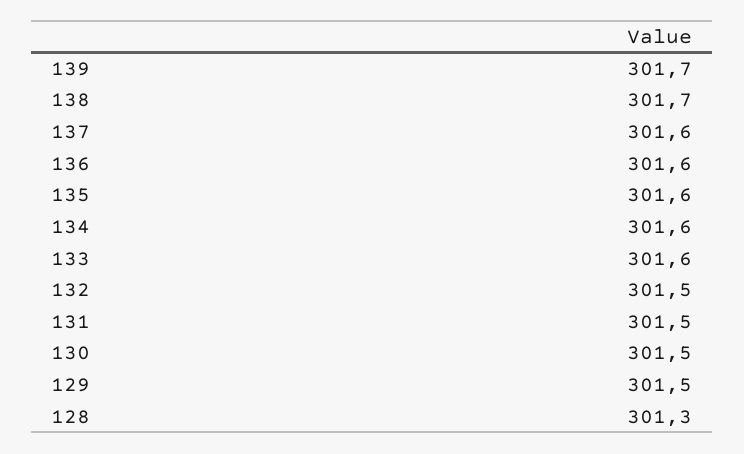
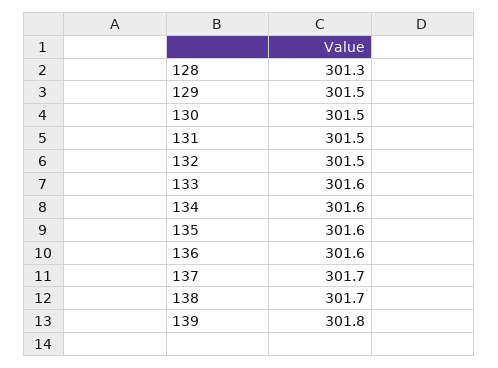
139: 301.7 -> 301.8
137: 301.6 -> 301.7

